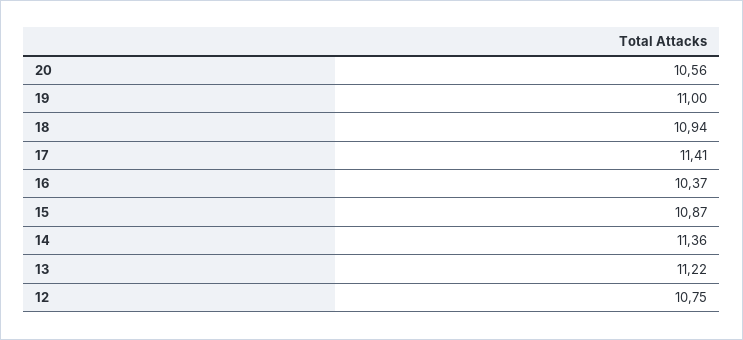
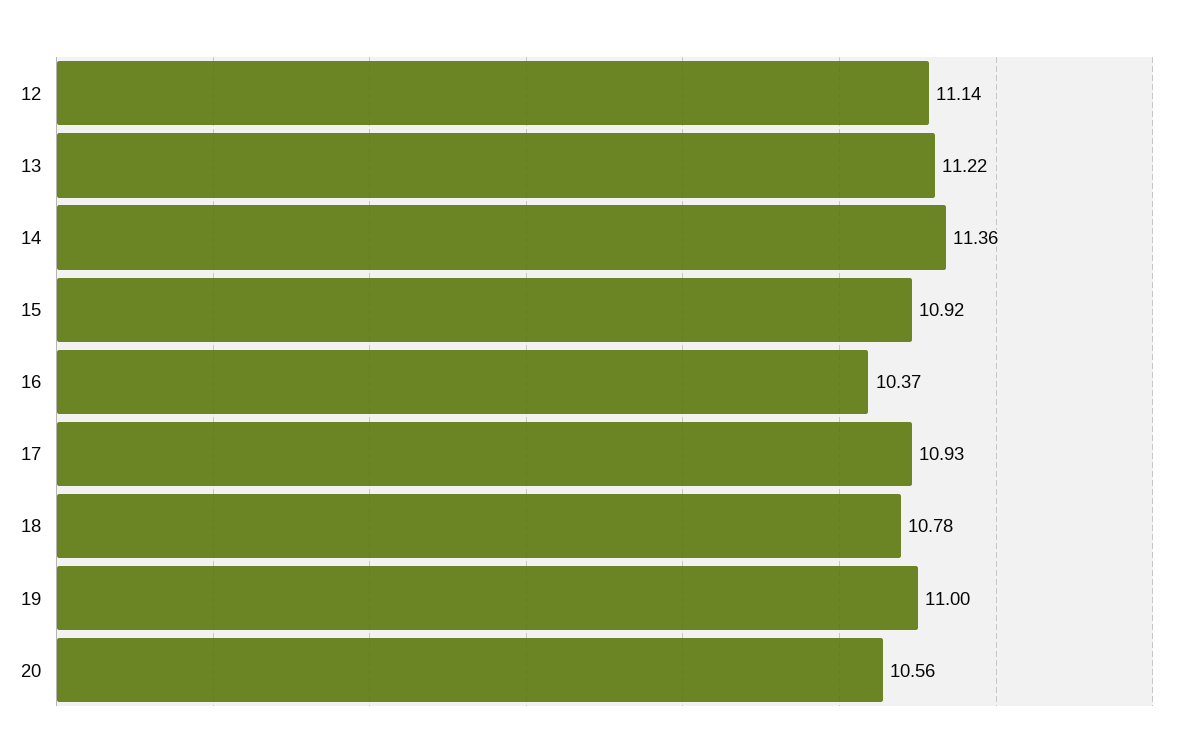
18: 10.94 -> 10.78
17: 11.41 -> 10.93
15: 10.87 -> 10.92
12: 10.75 -> 11.14

